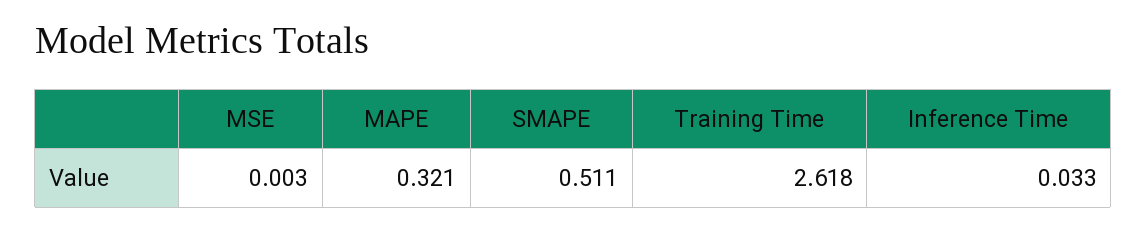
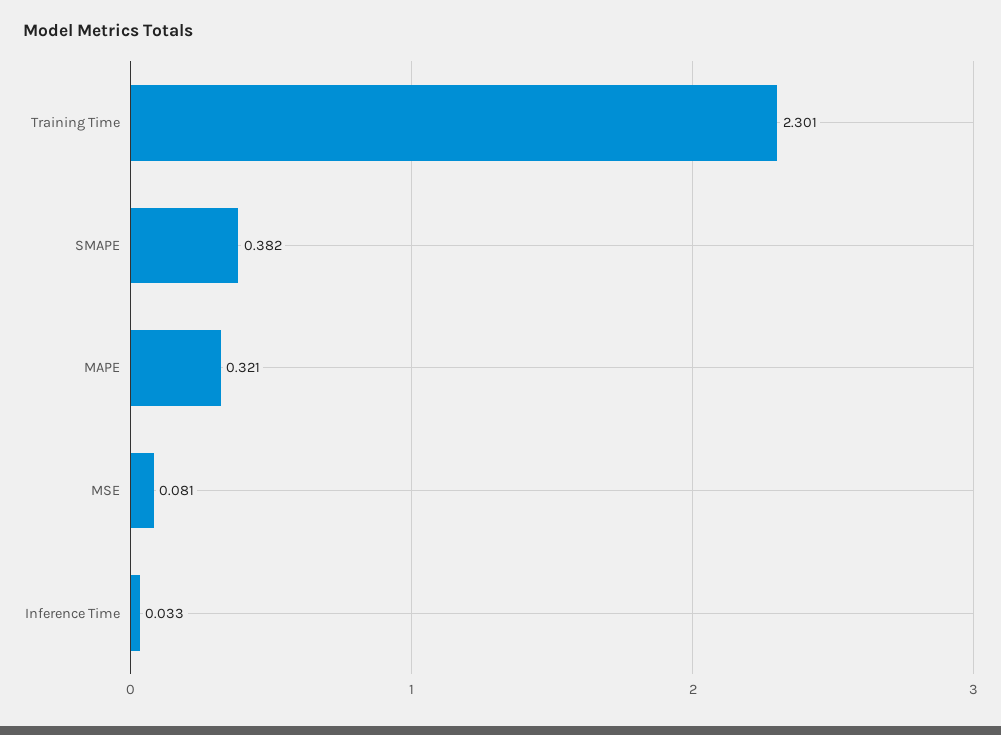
MSE: 0.003 -> 0.081
SMAPE: 0.511 -> 0.382
Training Time: 2.618 -> 2.301

